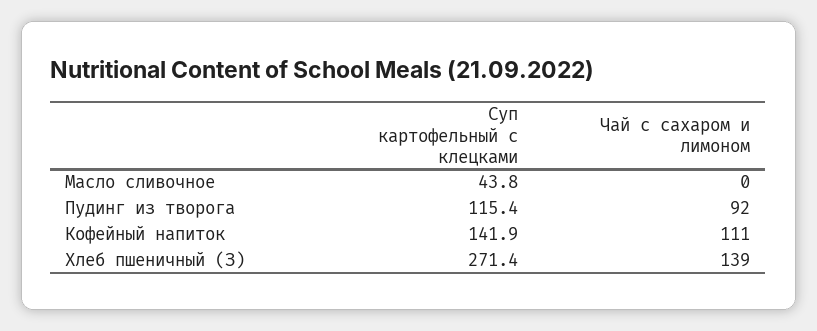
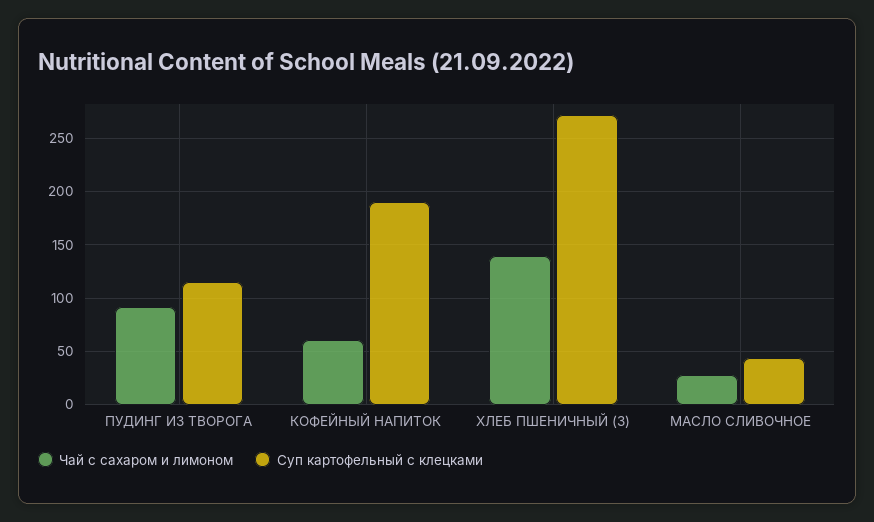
Чай с сахаром и лимоном, Масло сливочное: 0 -> 30
Суп картофельный с клецками, Кофейный напиток: 141.9 -> 190
Чай с сахаром и лимоном, Кофейный напиток: 111 -> 60

